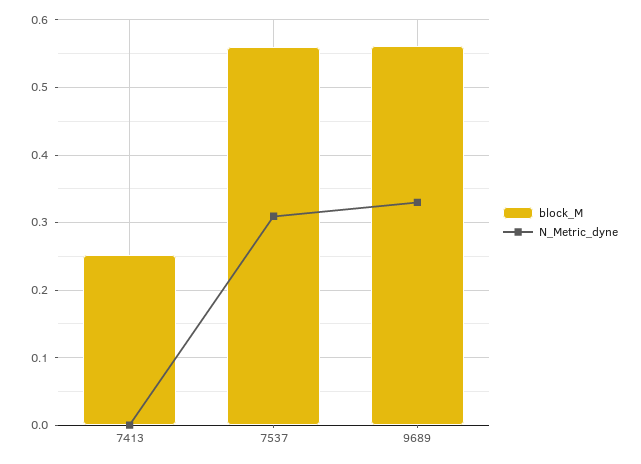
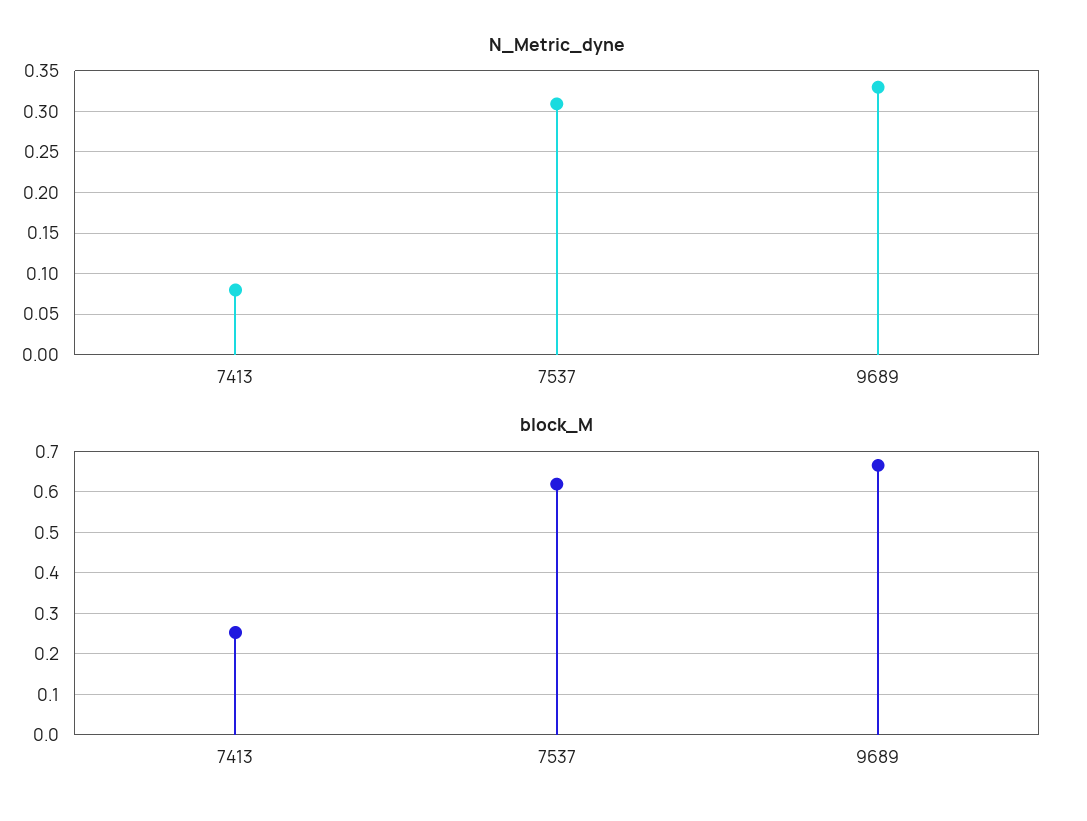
N_Metric_dyne, 7413: 0 -> 0.08
block_M, 7537: 0.56 -> 0.62
block_M, 9689: 0.56 -> 0.66

